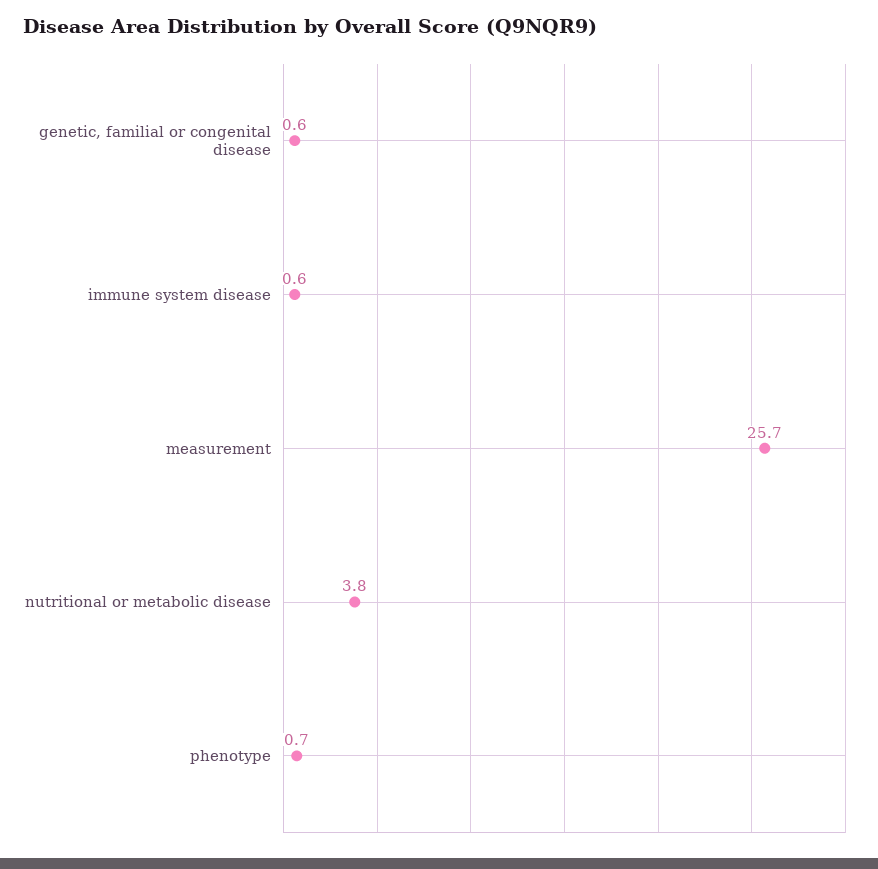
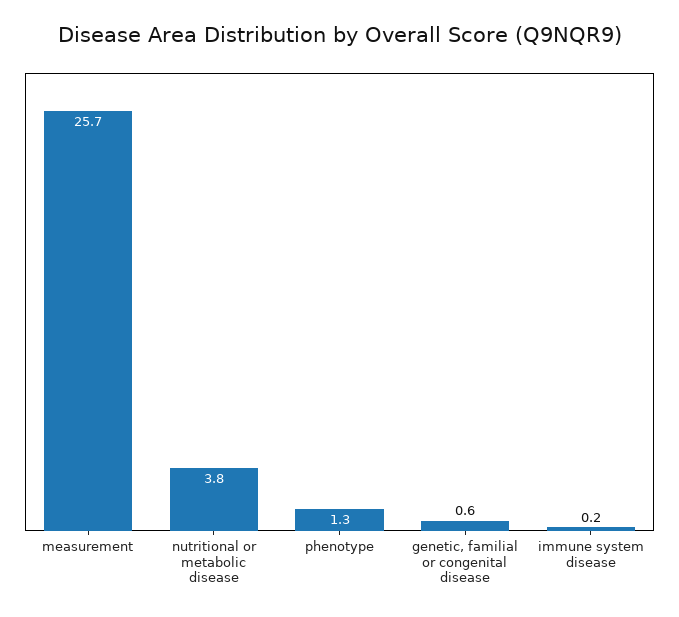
immune system disease: 0.6 -> 0.2
phenotype: 0.7 -> 1.3

